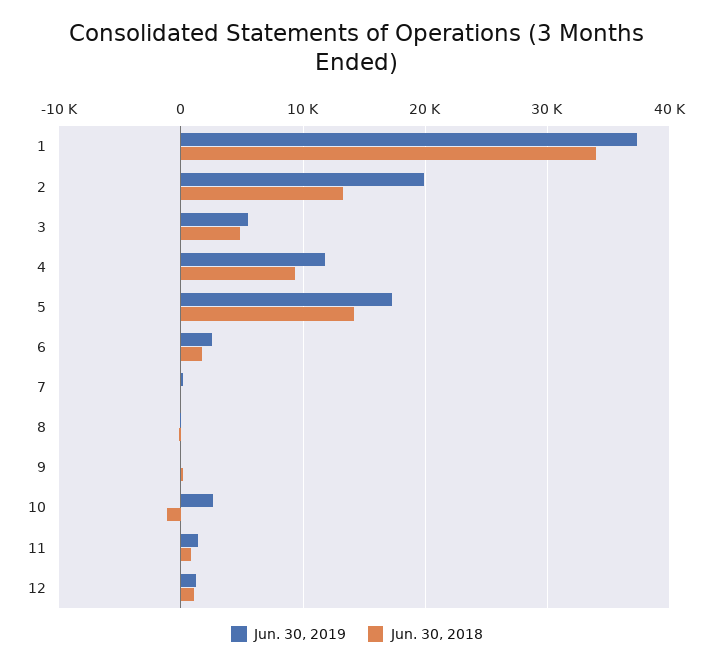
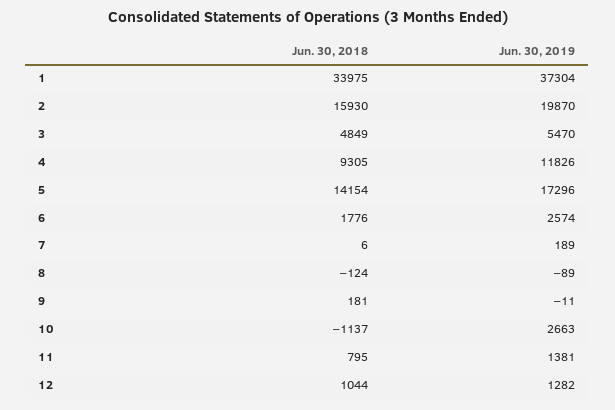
Jun. 30, 2018, 2: 13000 -> 15930

